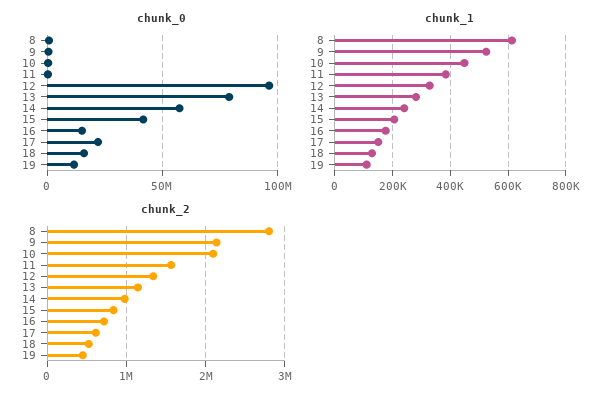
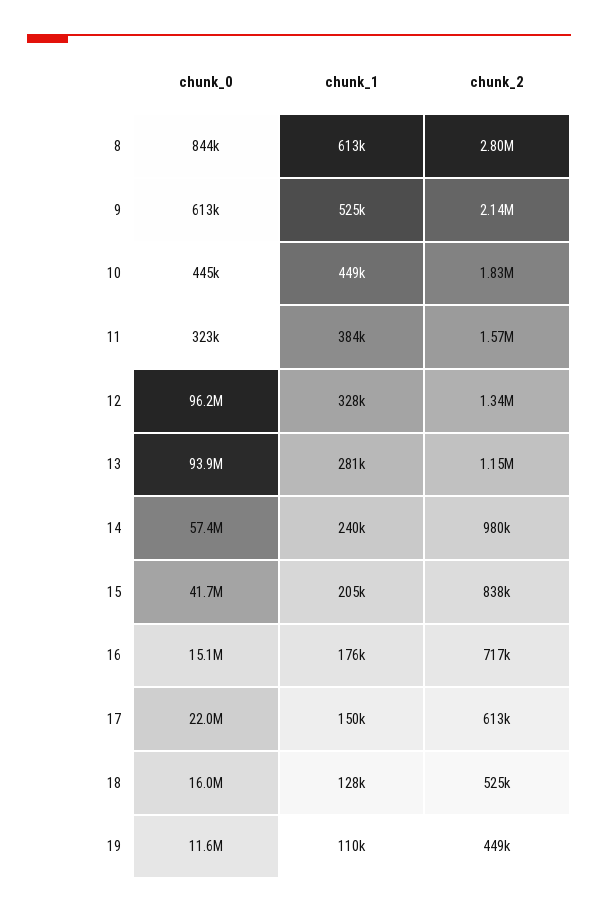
chunk_0, 13: 80000000 -> 93900000
chunk_2, 10: 2100000 -> 1830000

